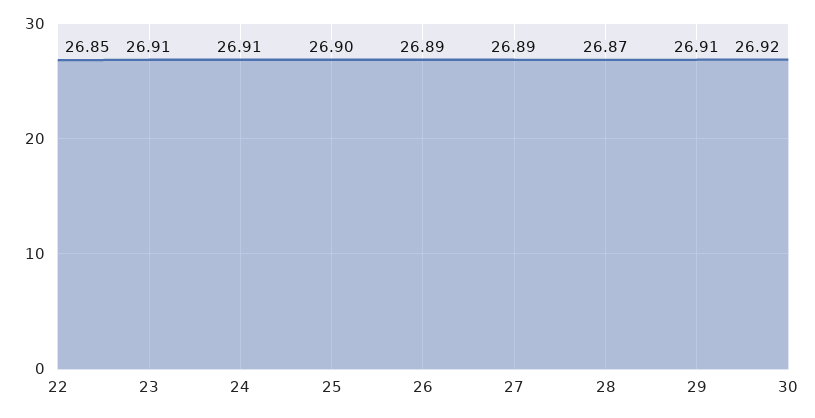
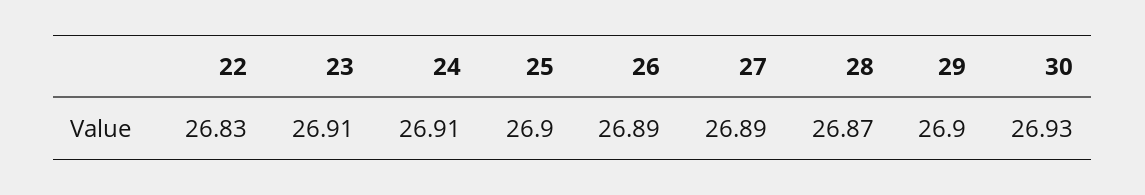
22: 26.85 -> 26.83
29: 26.91 -> 26.9
30: 26.92 -> 26.93

